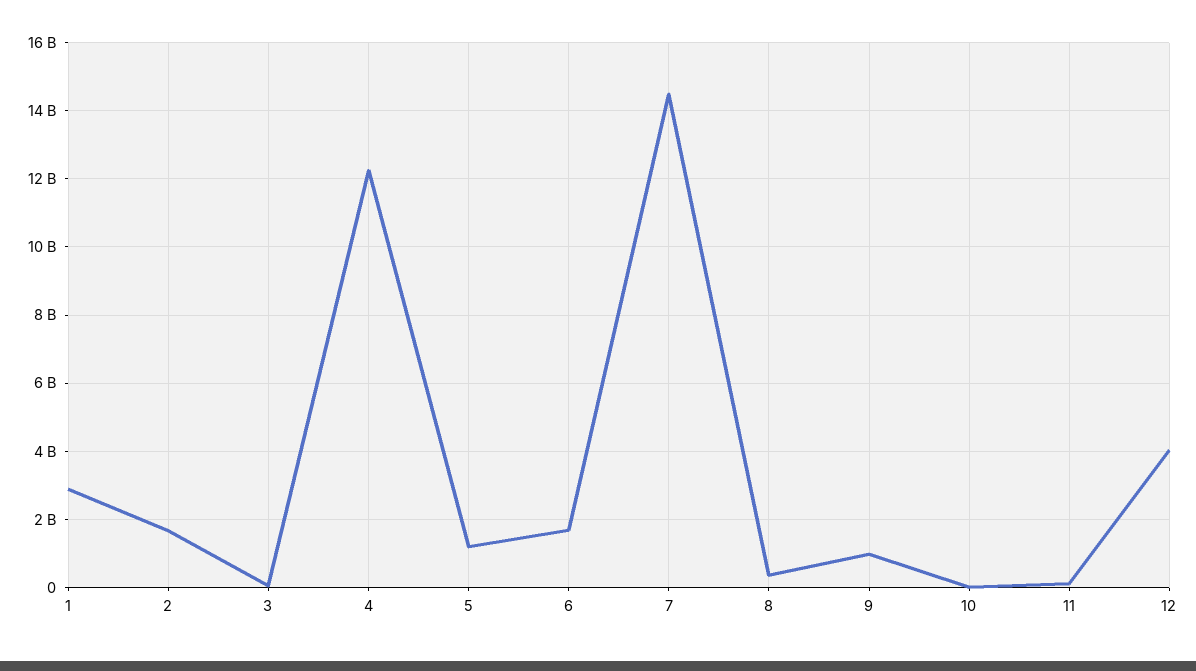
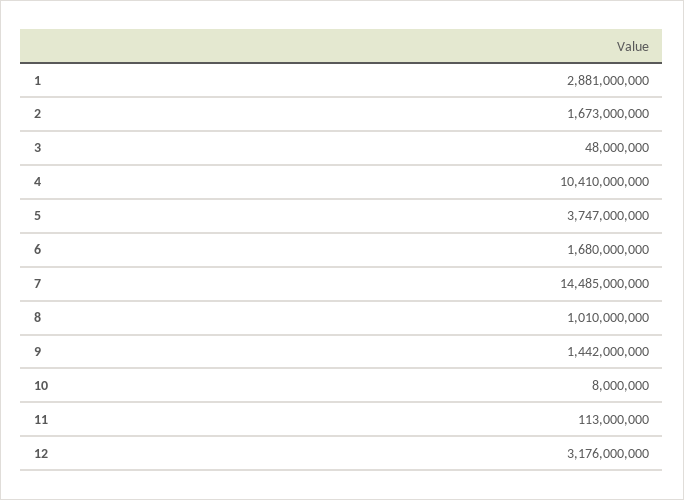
4: 12200000000 -> 10410000000
5: 1200000000 -> 3747000000
8: 400000000 -> 1010000000
9: 1000000000 -> 1442000000
12: 4000000000 -> 3176000000

